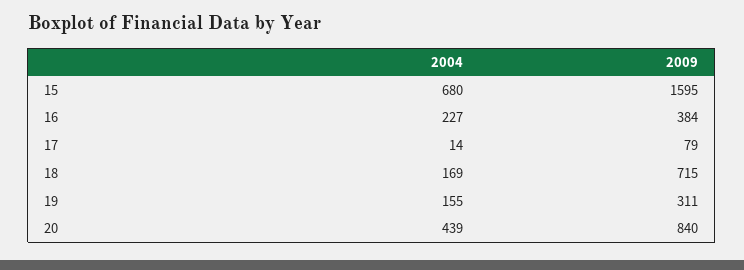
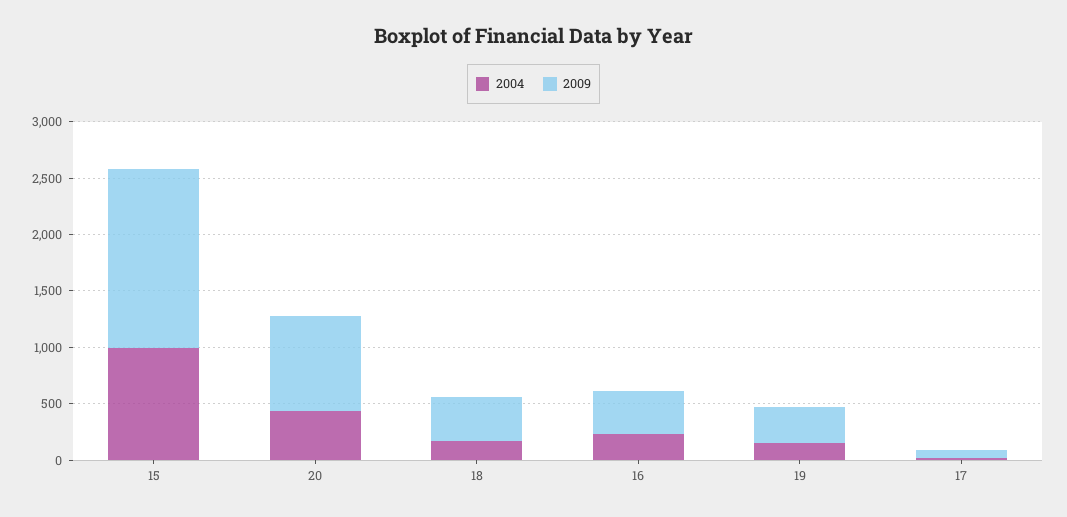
2004, 15: 680 -> 1000
2009, 18: 715 -> 400

